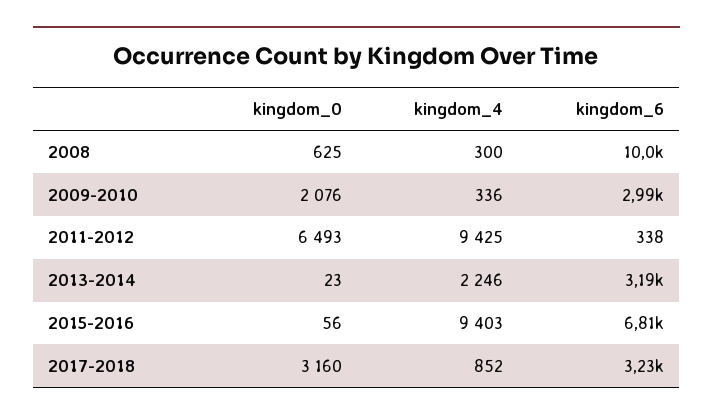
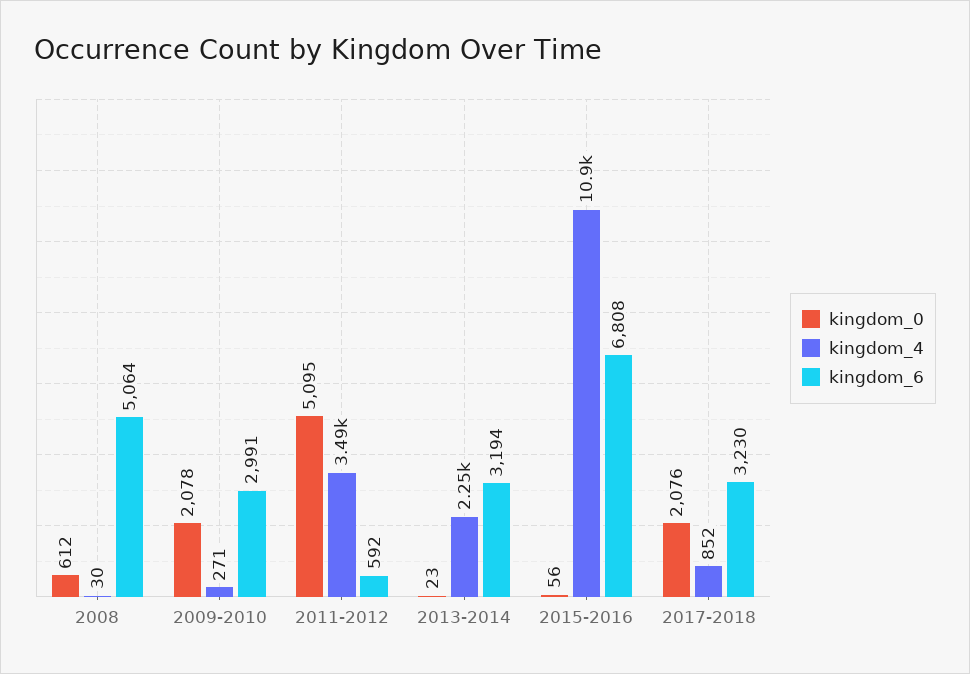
kingdom_0, 2008: 625 -> 612
kingdom_4, 2008: 300 -> 30
kingdom_6, 2008: 10000 -> 5064
kingdom_0, 2009-2010: 2076 -> 2078
kingdom_4, 2009-2010: 336 -> 271
kingdom_0, 2011-2012: 6493 -> 5095
kingdom_4, 2011-2012: 9425 -> 3490
kingdom_6, 2011-2012: 338 -> 592
kingdom_4, 2015-2016: 9403 -> 10900
kingdom_0, 2017-2018: 3160 -> 2076

